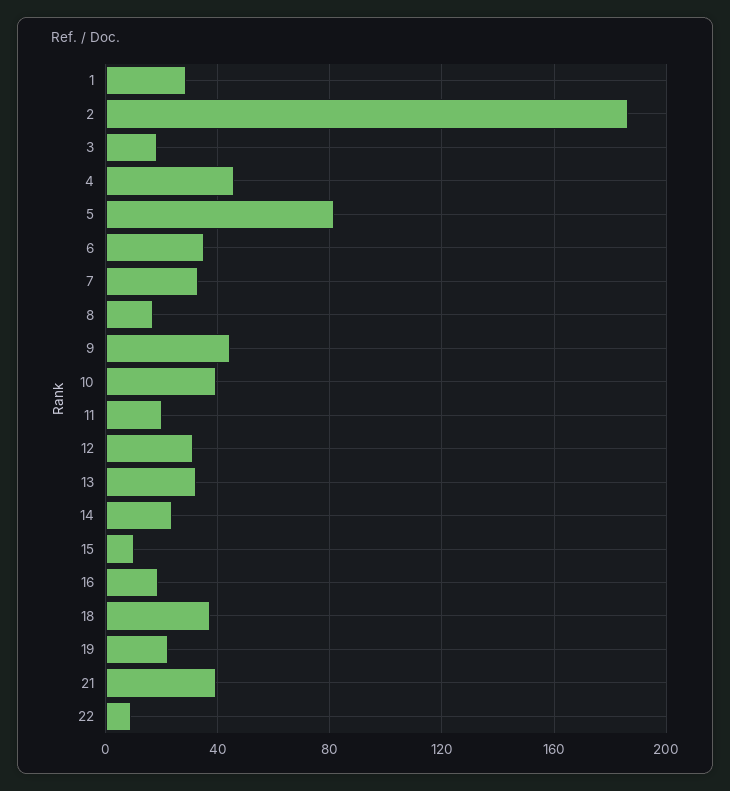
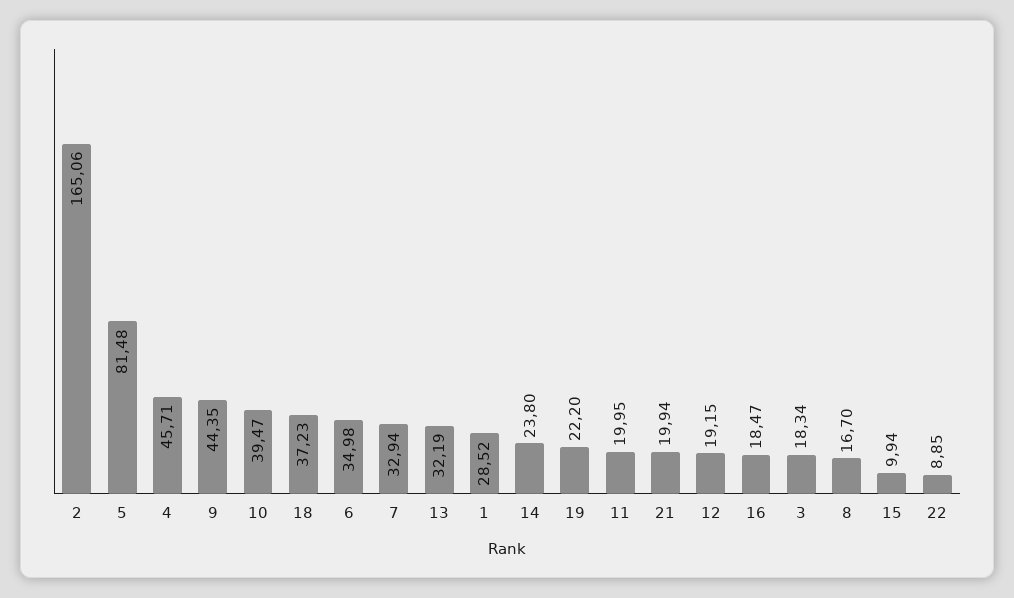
2: 185 -> 165.06
12: 30 -> 19.15
21: 40 -> 19.94

